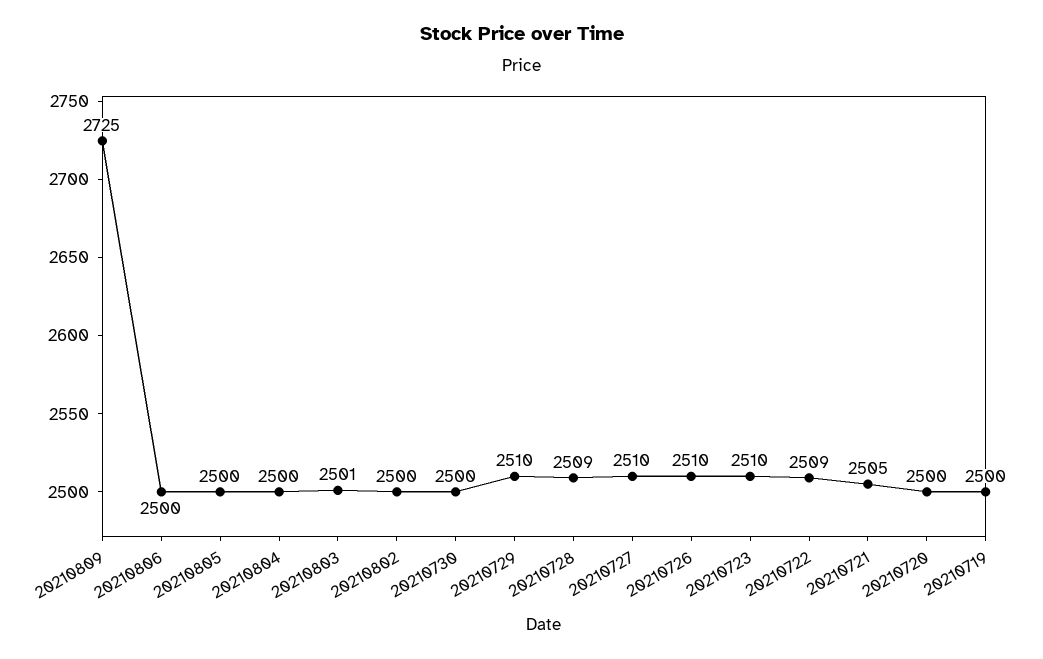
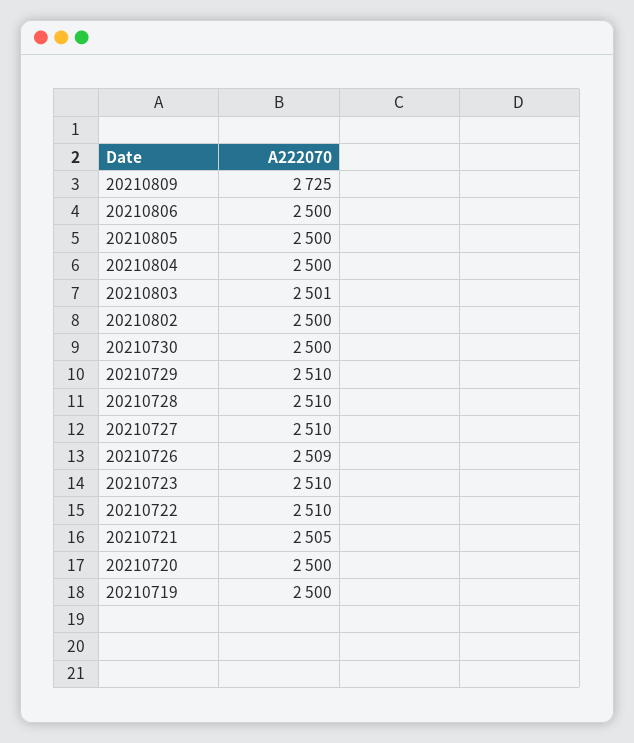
20210728: 2509 -> 2510
20210726: 2510 -> 2509
20210722: 2509 -> 2510

